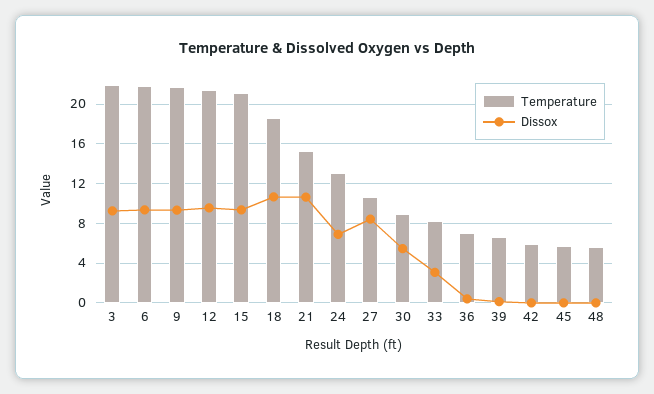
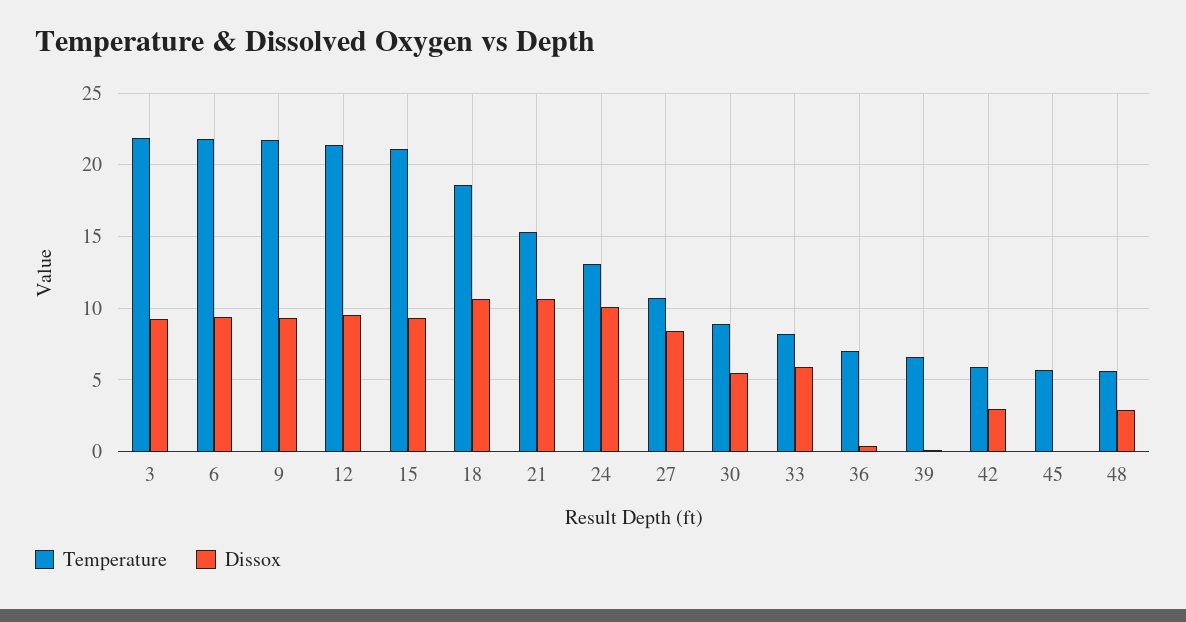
Dissox, 24: 7 -> 10
Dissox, 33: 3 -> 6
Dissox, 42: 0 -> 3
Dissox, 48: 0 -> 3

